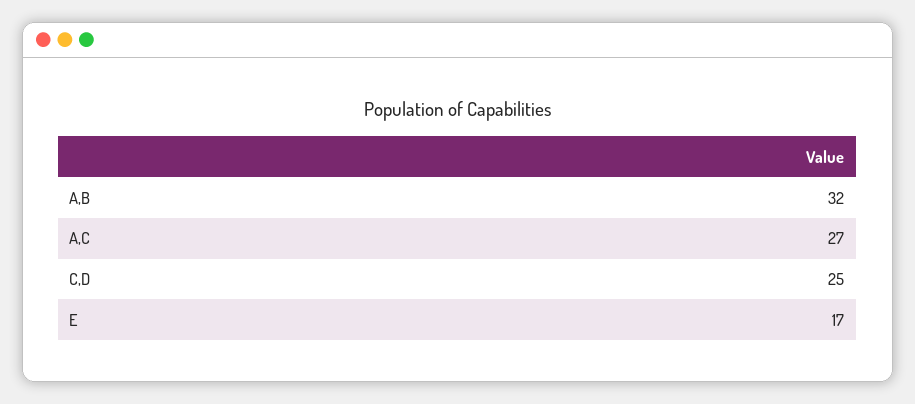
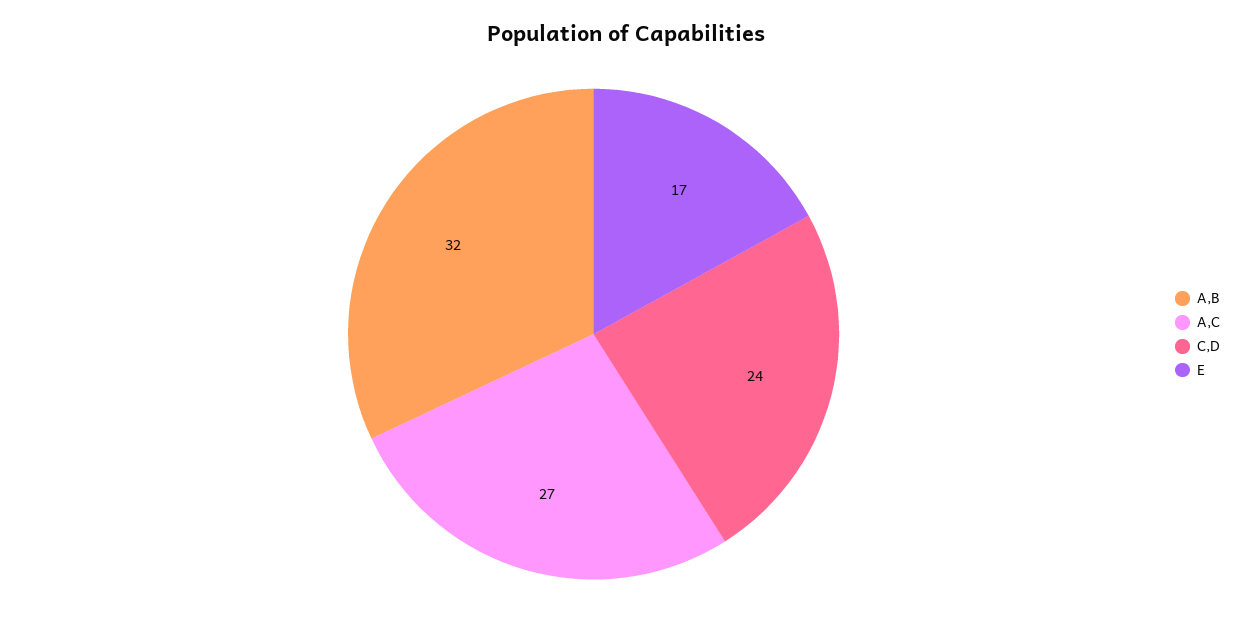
C,D: 25 -> 24

